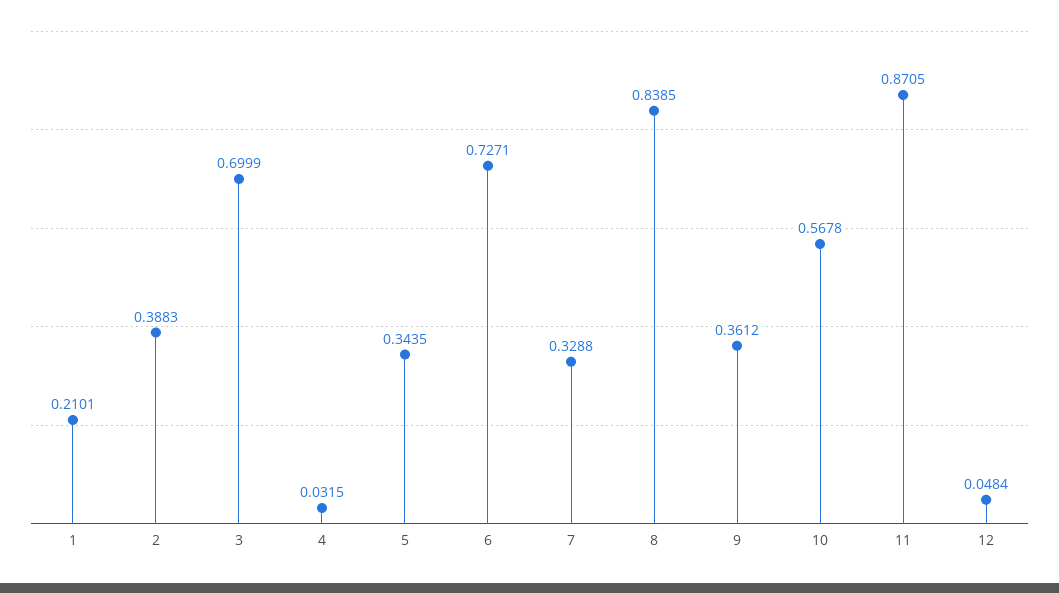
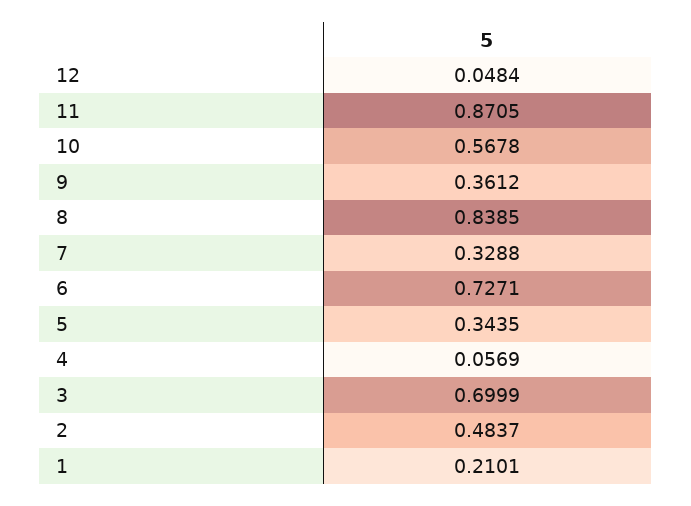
2: 0.3883 -> 0.4837
4: 0.0315 -> 0.0569

